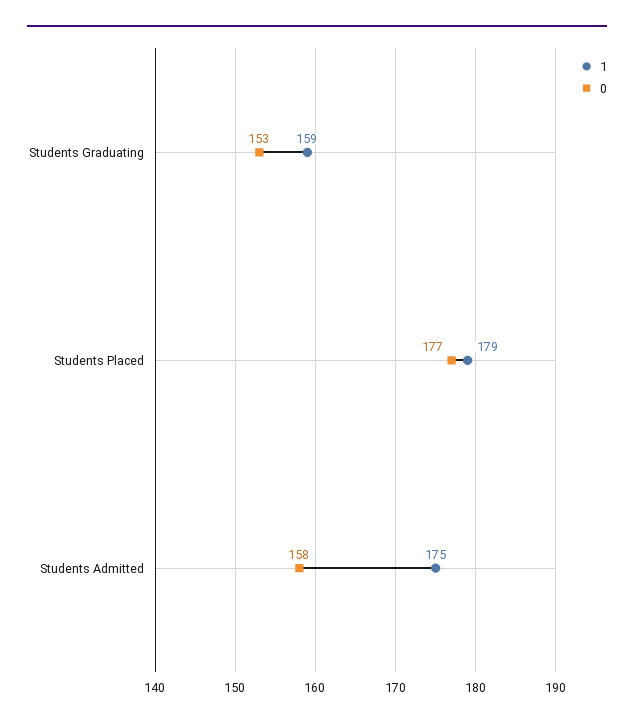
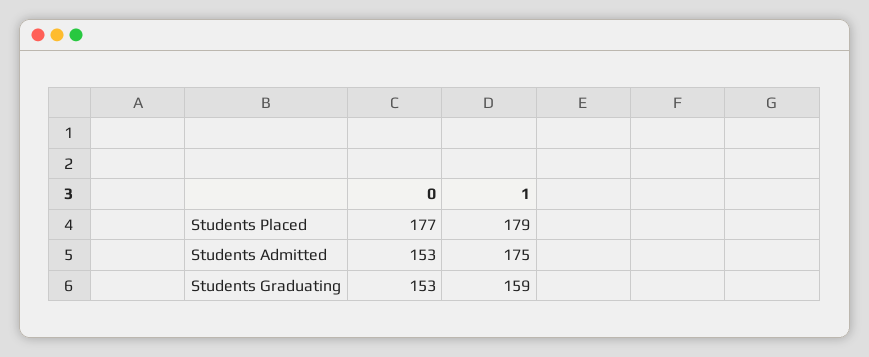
0, Students Admitted: 158 -> 153

